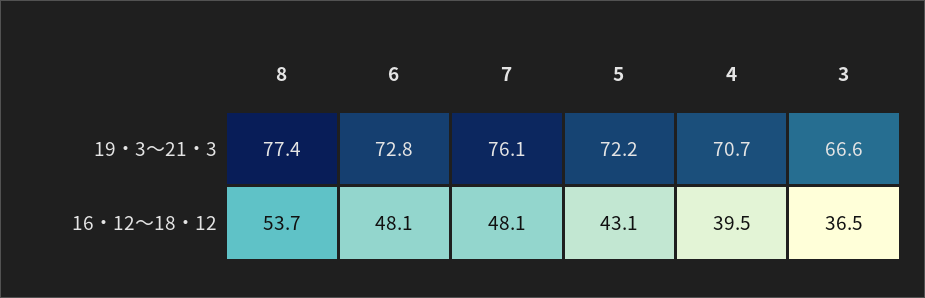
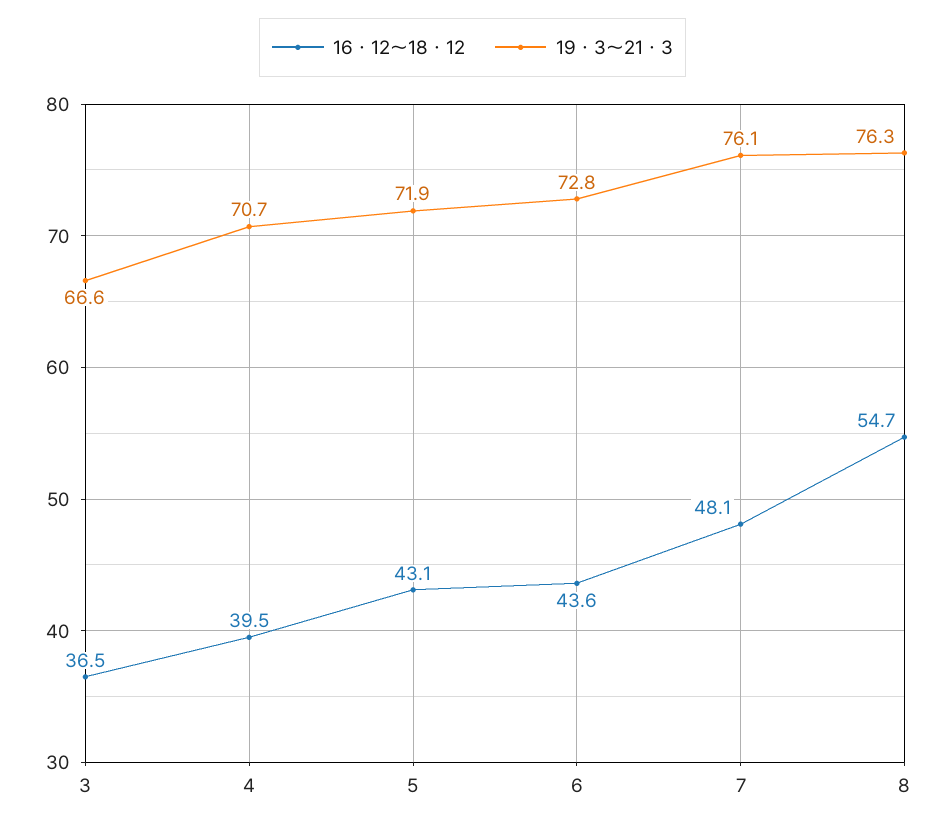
19・3〜21・3, 8: 77.4 -> 76.3
19・3〜21・3, 5: 72.2 -> 71.9
16・12〜18・12, 8: 53.7 -> 54.7
16・12〜18・12, 6: 48.1 -> 43.6

